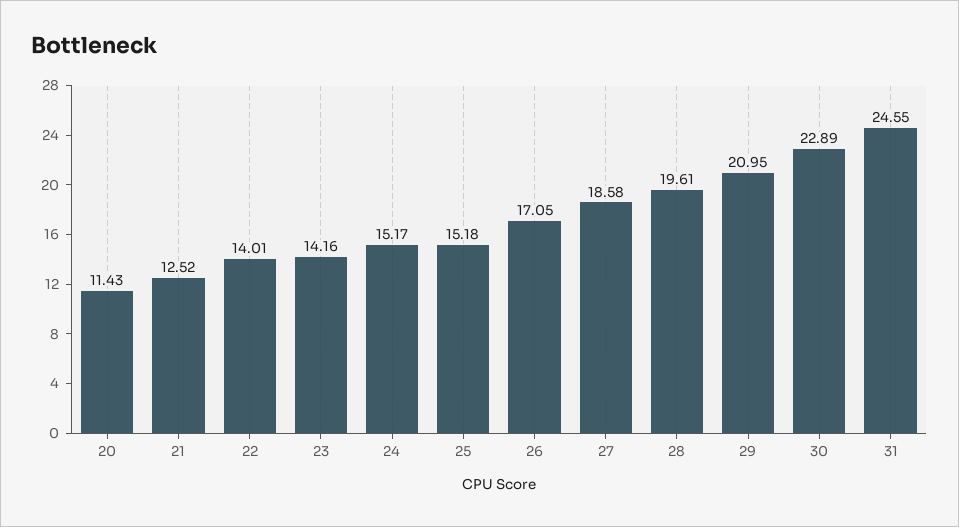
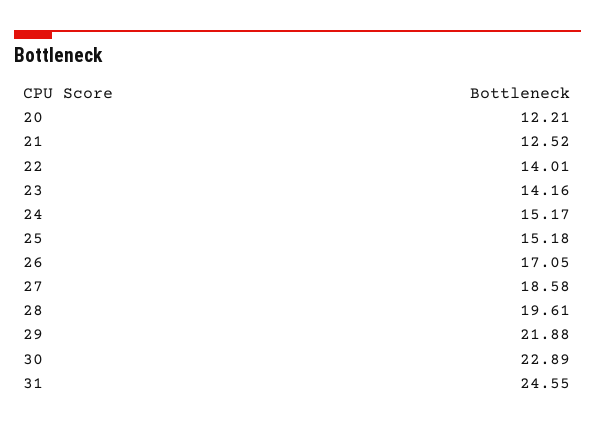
20: 11.43 -> 12.21
29: 20.95 -> 21.88

